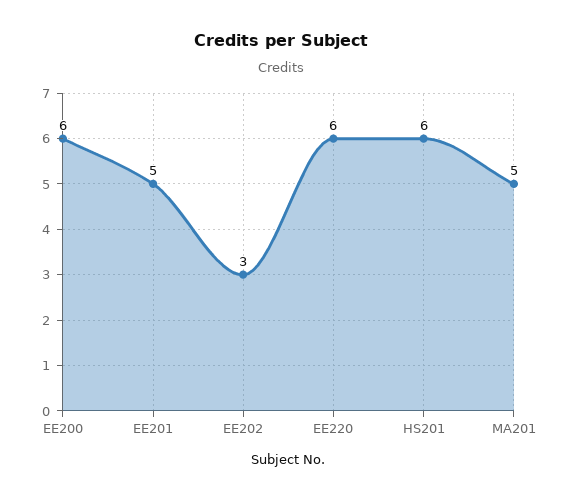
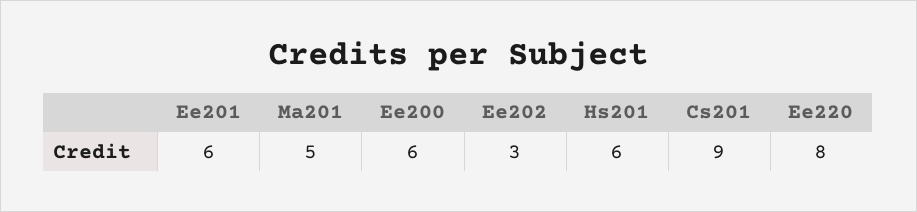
EE201: 5 -> 6
EE220: 6 -> 8
Cs201: none -> 9

